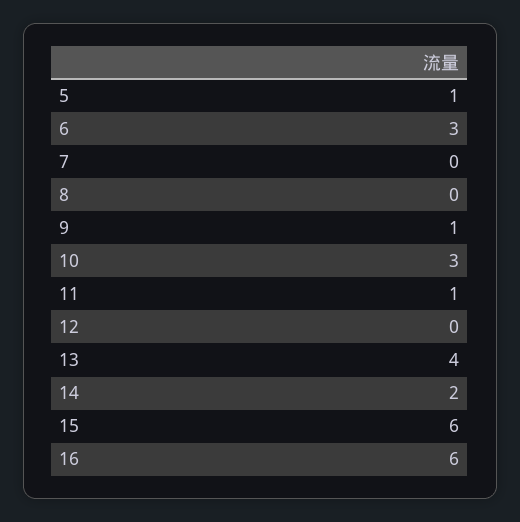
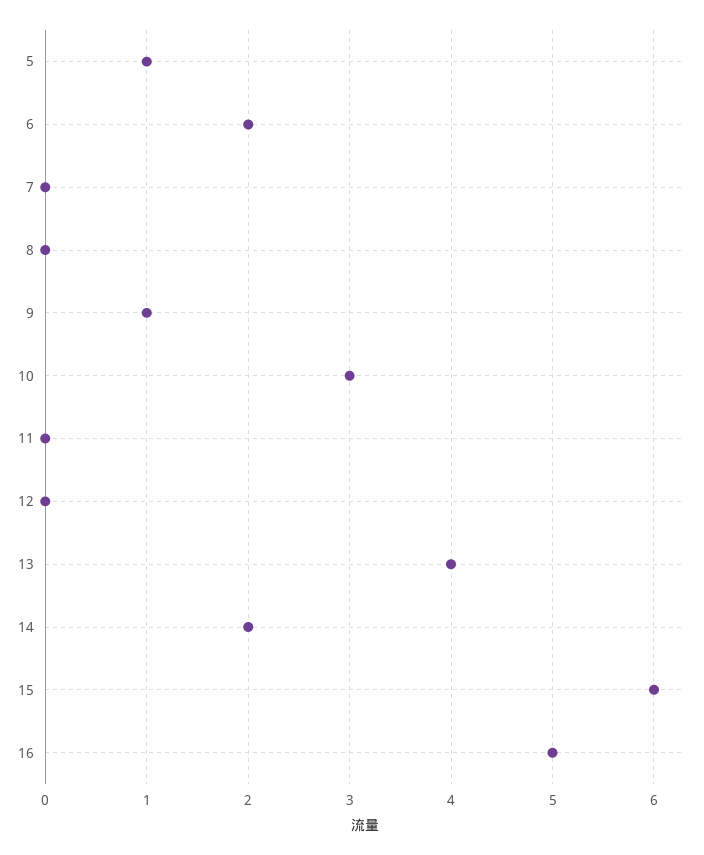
6: 3 -> 2
11: 1 -> 0
16: 6 -> 5

